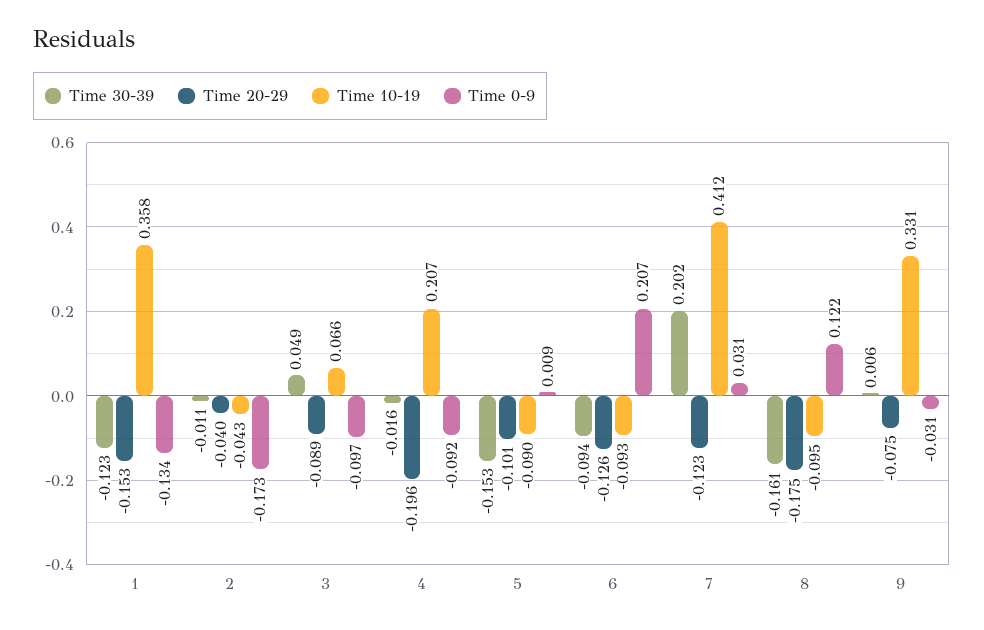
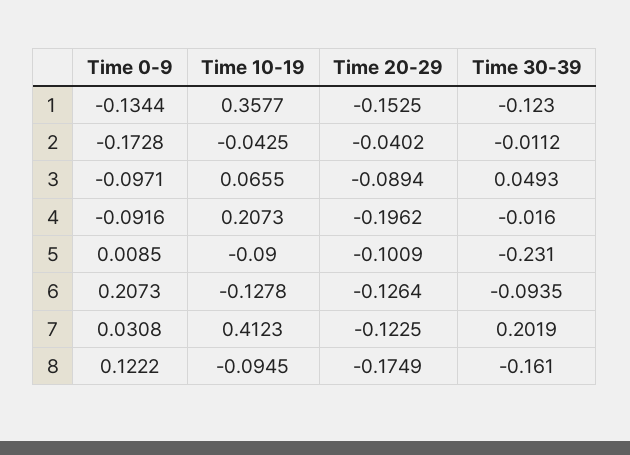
Time 30-39, 5: -0.153 -> -0.231
Time 10-19, 6: -0.093 -> -0.1278
Time 30-39, 9: 0.006 -> none
Time 20-29, 9: -0.075 -> none
Time 10-19, 9: 0.331 -> none
Time 0-9, 9: -0.031 -> none

